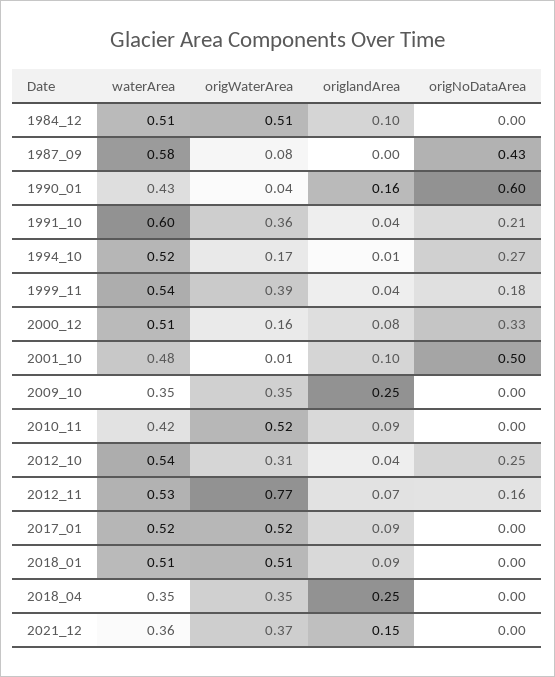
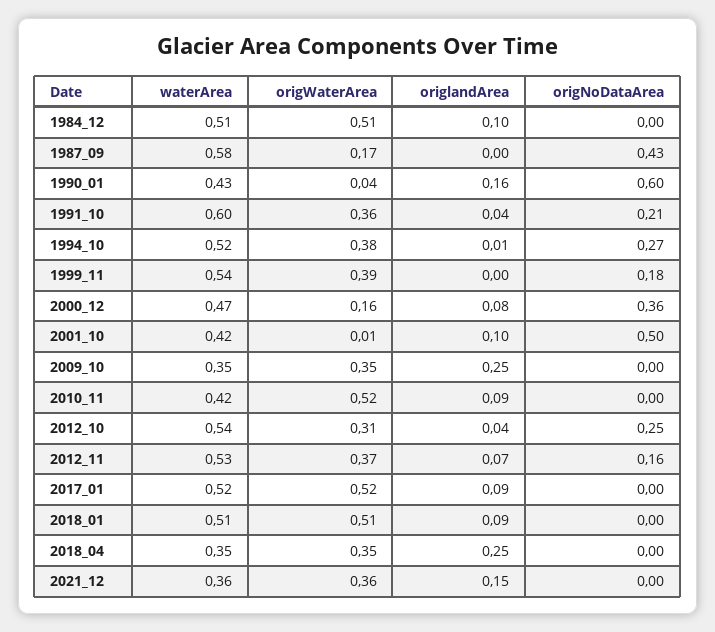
origWaterArea, 1987_09: 0.08 -> 0.17
origWaterArea, 1994_10: 0.17 -> 0.38
origlandArea, 1999_11: 0.04 -> 0
waterArea, 2000_12: 0.51 -> 0.47
origNoDataArea, 2000_12: 0.33 -> 0.36
waterArea, 2001_10: 0.48 -> 0.42
origWaterArea, 2012_11: 0.77 -> 0.37
origWaterArea, 2021_12: 0.37 -> 0.36

